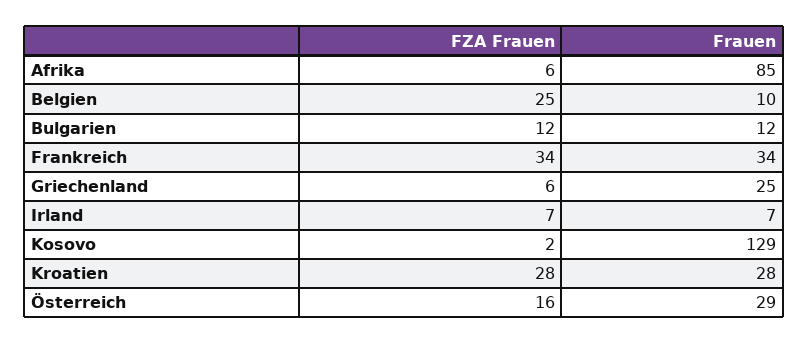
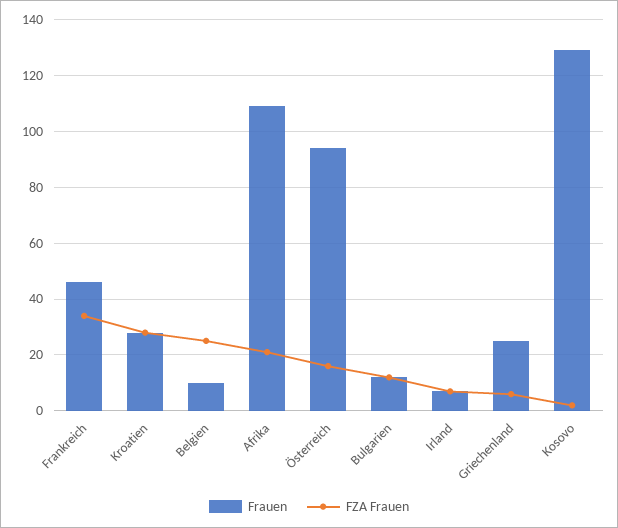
FZA Frauen, Afrika: 6 -> 20
Frauen, Afrika: 85 -> 110
Frauen, Frankreich: 34 -> 45
Frauen, Österreich: 29 -> 95

